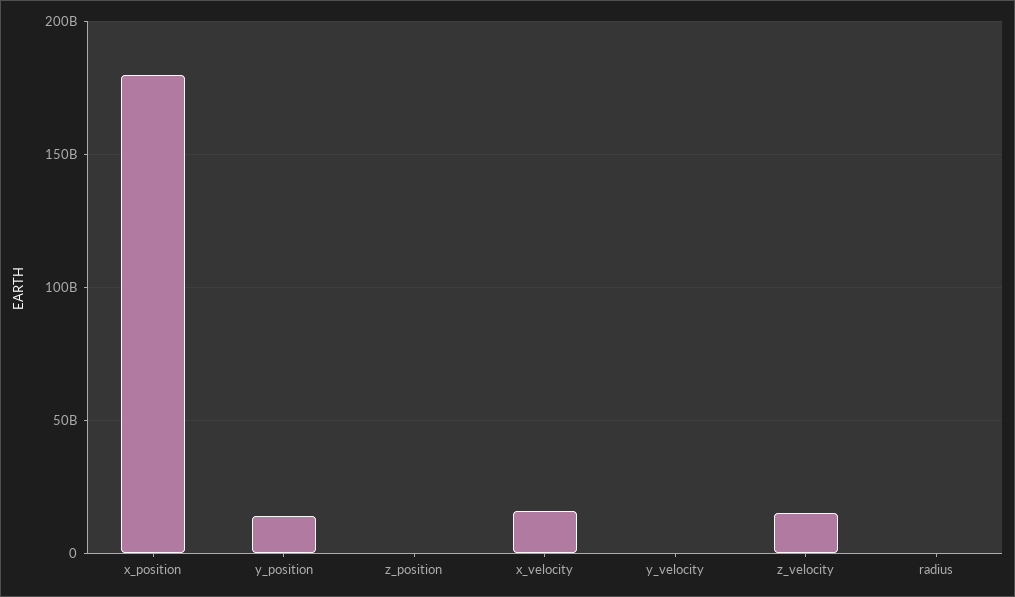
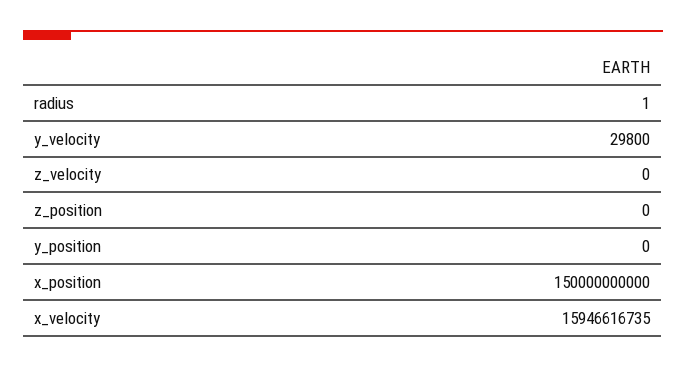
x_position: 180000000000 -> 150000000000
y_position: 15000000000 -> 0
z_velocity: 15000000000 -> 0

